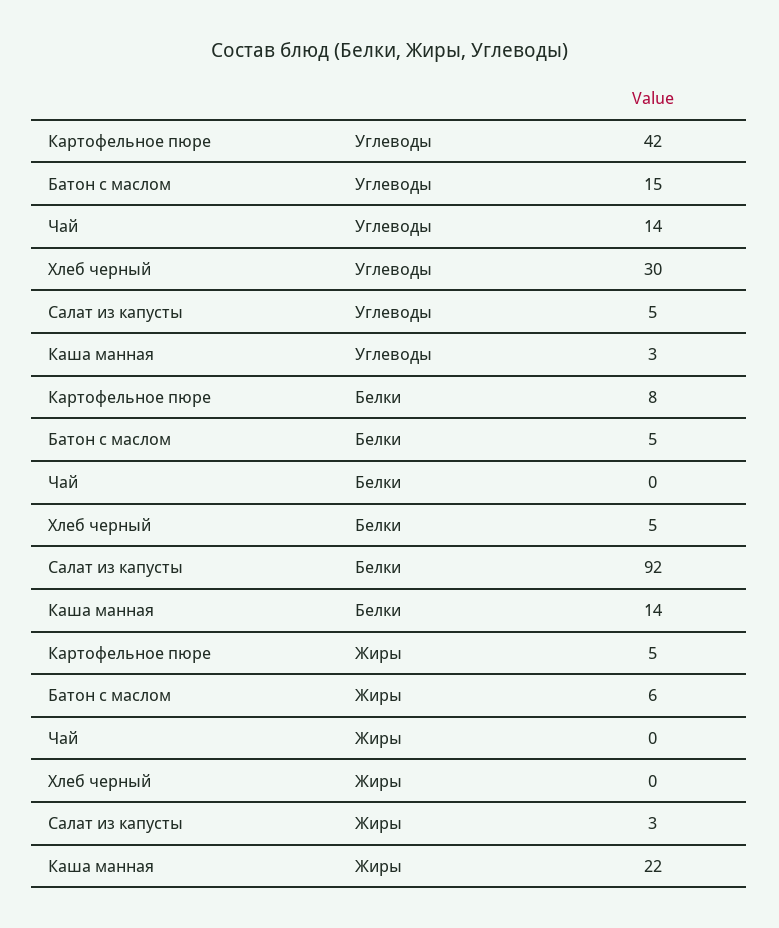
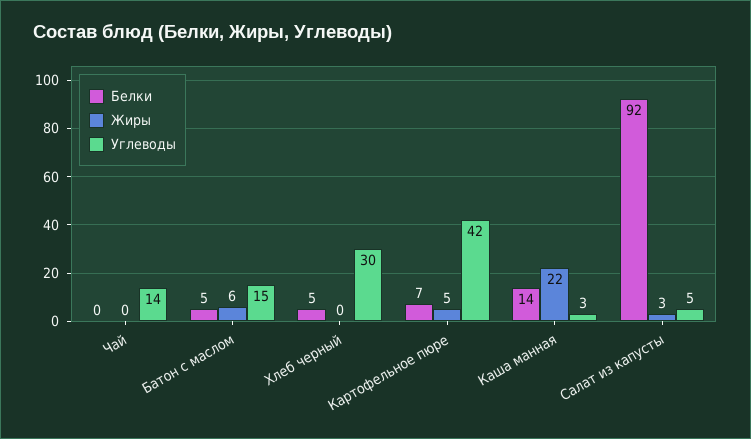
Белки, Картофельное пюре: 8 -> 7

